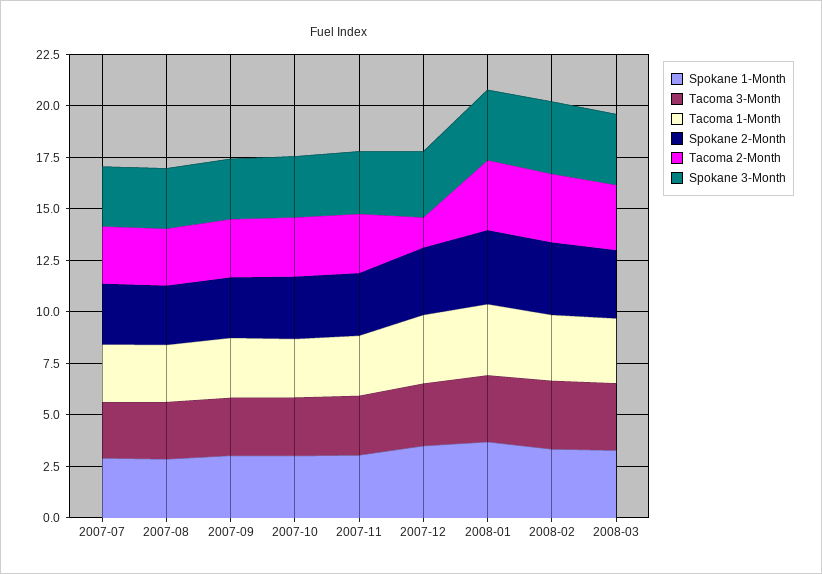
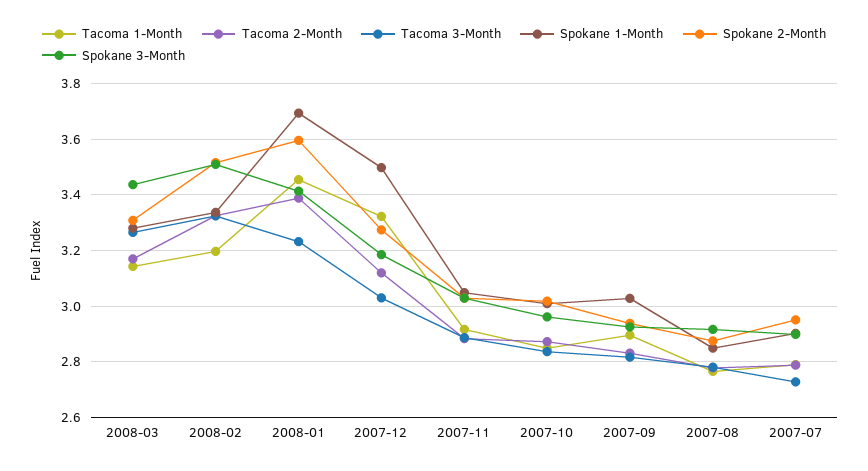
Tacoma 2-Month, 2007-12: 1.5 -> 3.125

